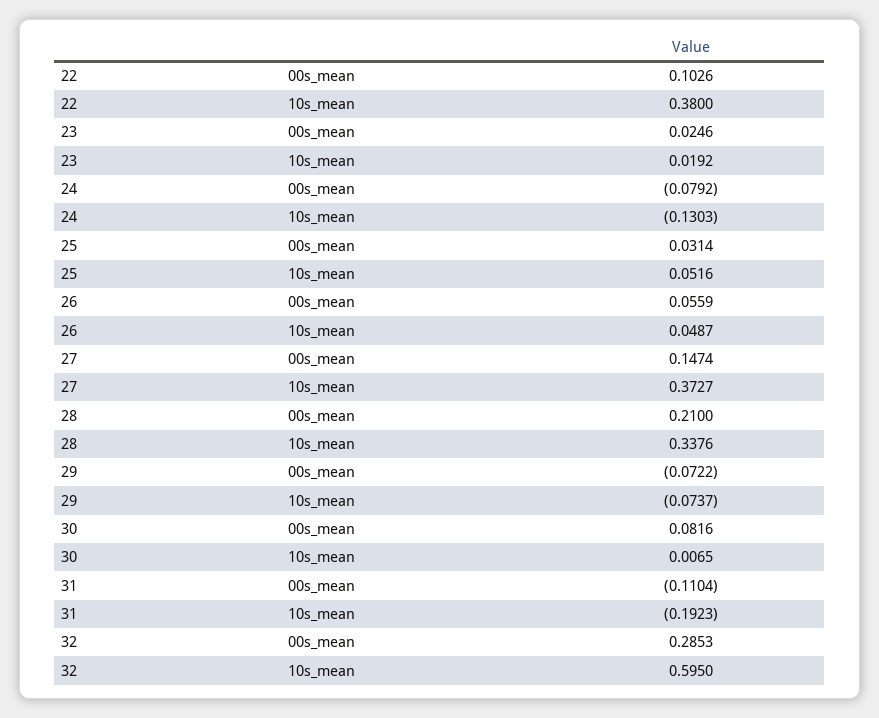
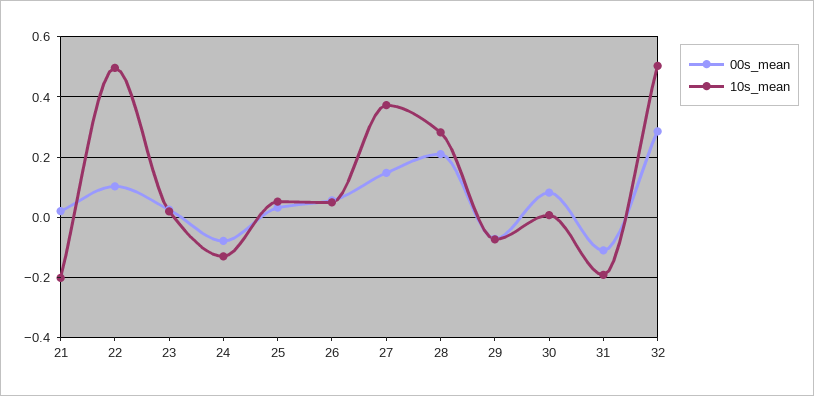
10s_mean, 22: 0.38 -> 0.5
10s_mean, 28: 0.3376 -> 0.28
10s_mean, 32: 0.595 -> 0.5
00s_mean, 21: none -> 0.02
10s_mean, 21: none -> -0.2

